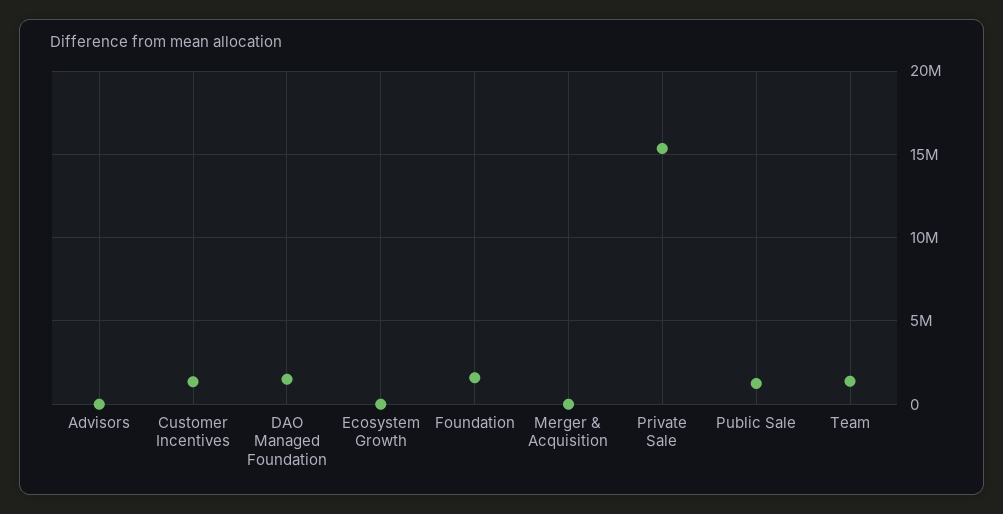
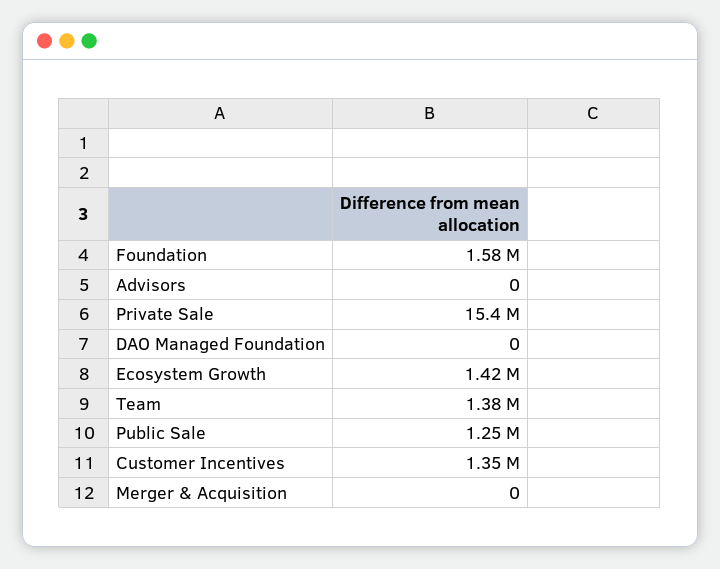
DAO Managed Foundation: 1500000 -> 0
Ecosystem Growth: 0 -> 1420000

